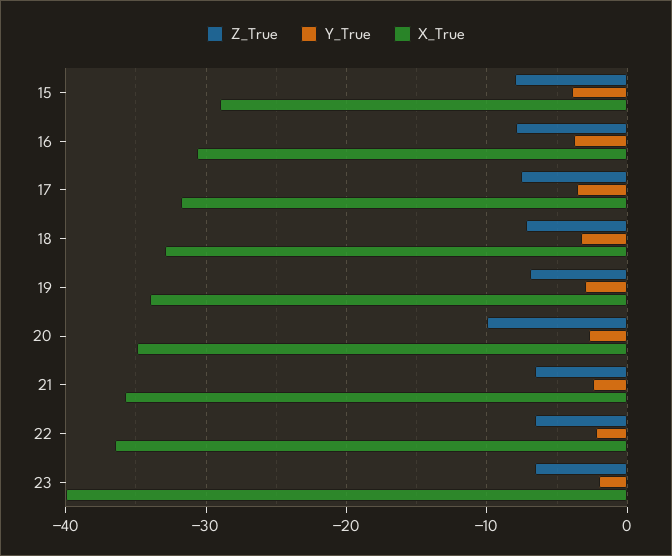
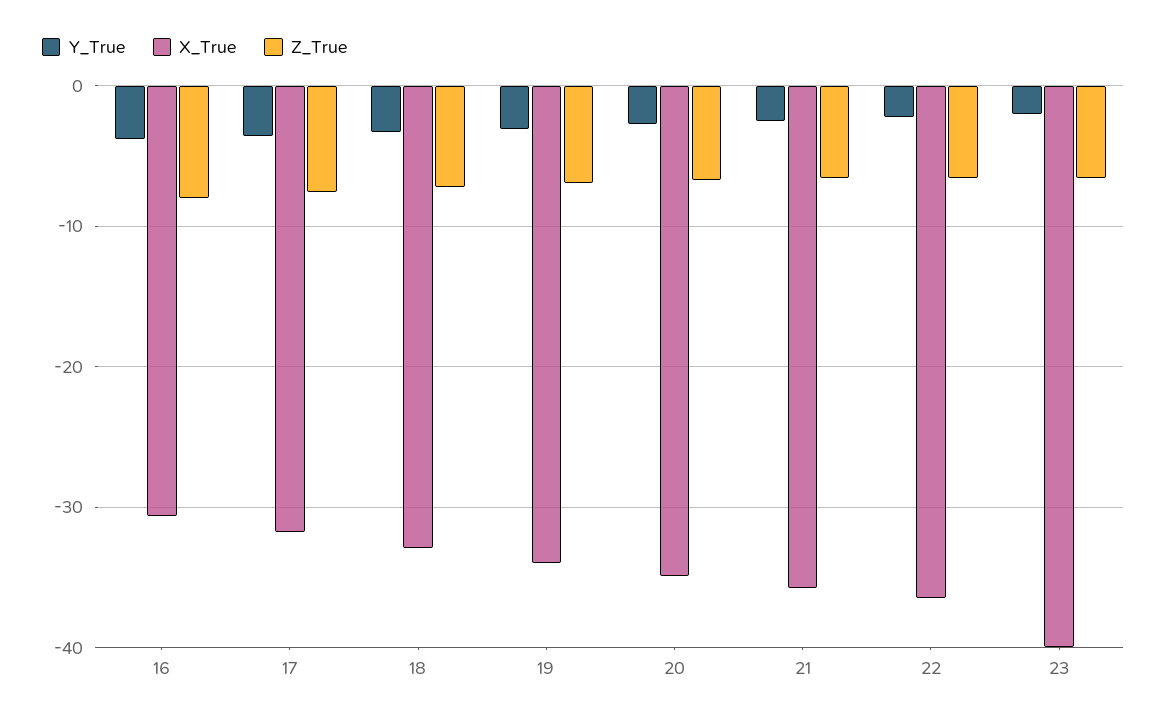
Z_True, 15: -8 -> none
Y_True, 15: -4 -> none
X_True, 15: -29 -> none
Z_True, 20: -10 -> -7

